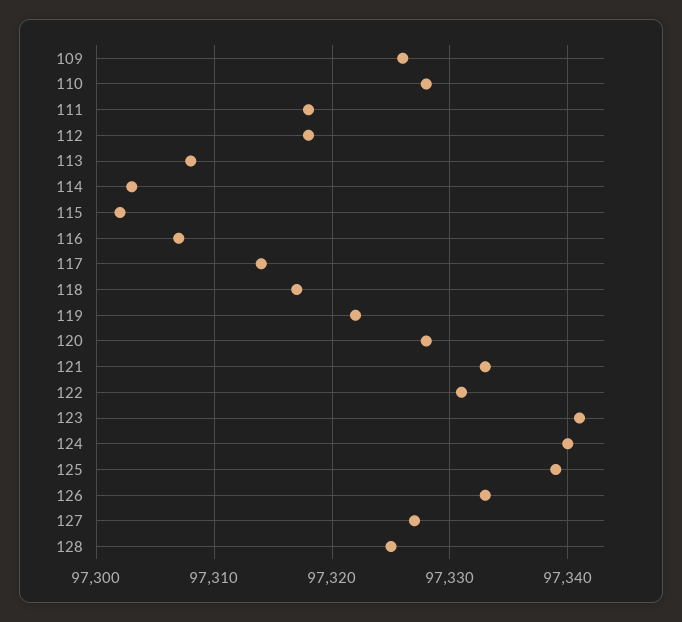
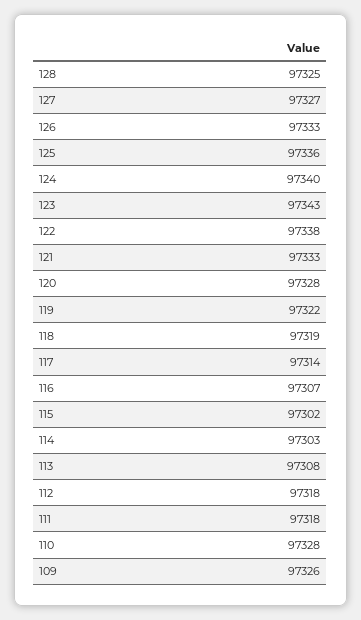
118: 97317 -> 97319
122: 97331 -> 97338
123: 97341 -> 97343
125: 97339 -> 97336

